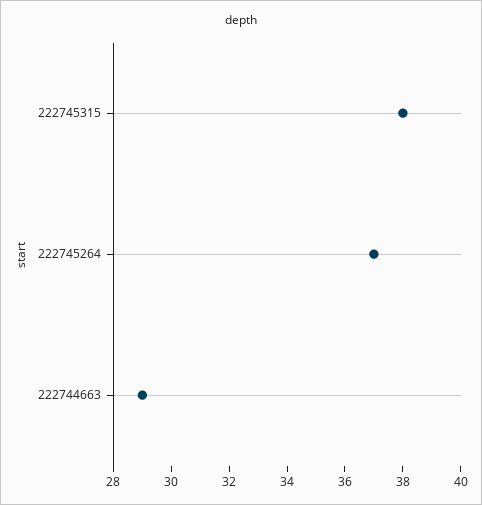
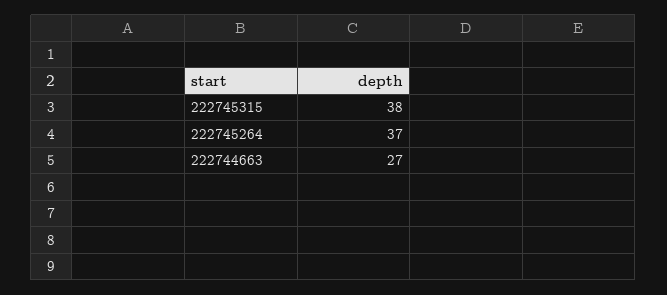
222744663: 29 -> 27

